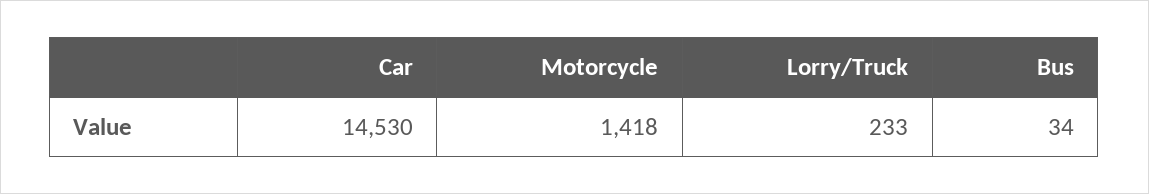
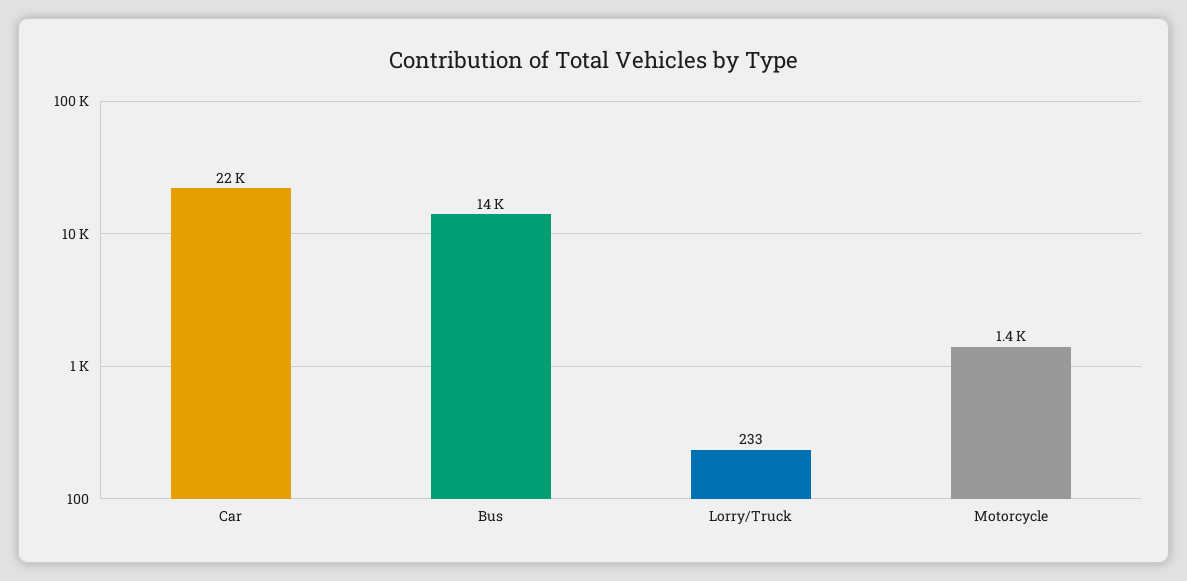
Car: 14530 -> 22000
Bus: 34 -> 14000

